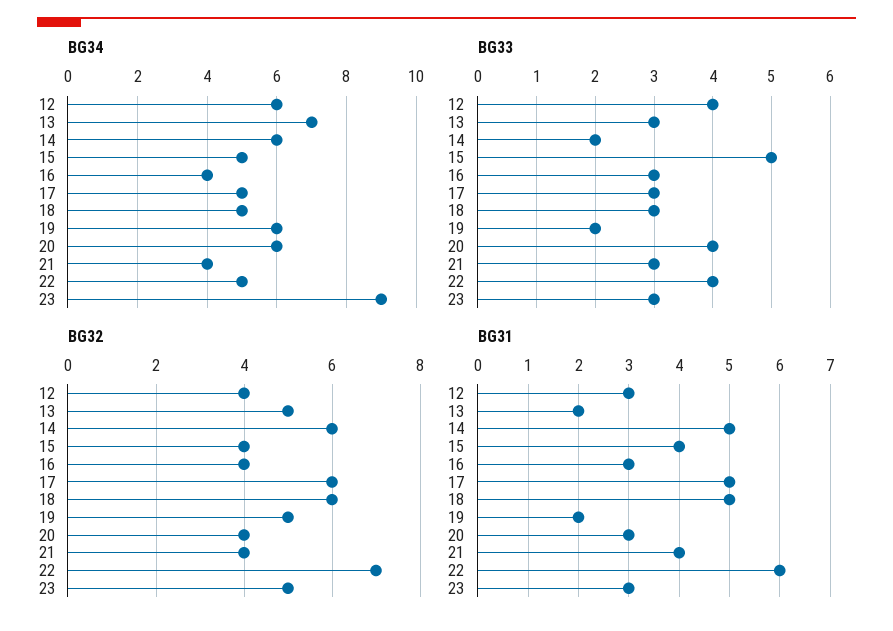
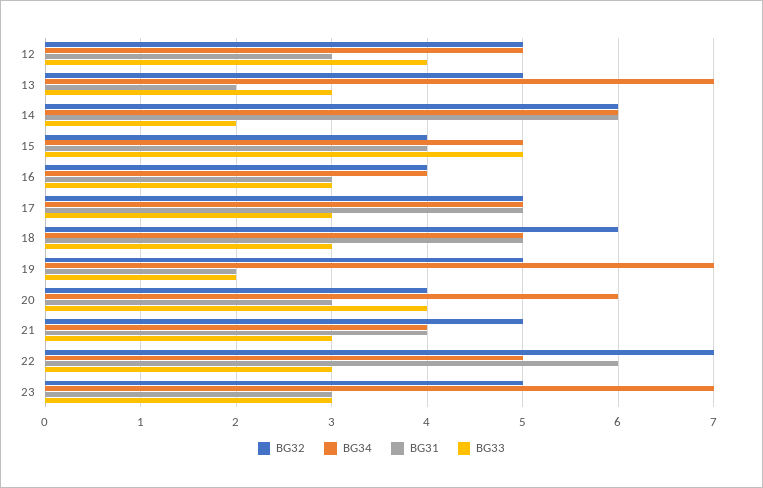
BG34, 12: 6 -> 5
BG34, 19: 6 -> 7
BG34, 23: 9 -> 7
BG33, 22: 4 -> 3
BG32, 12: 4 -> 5
BG32, 17: 6 -> 5
BG32, 21: 4 -> 5
BG31, 14: 5 -> 6

